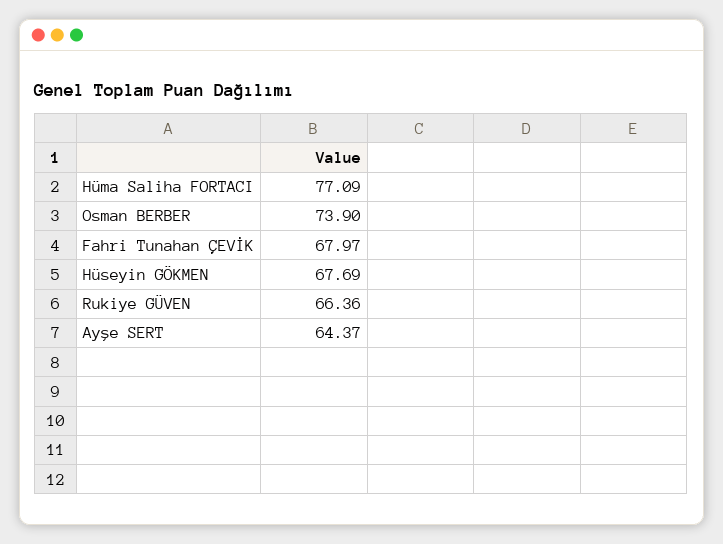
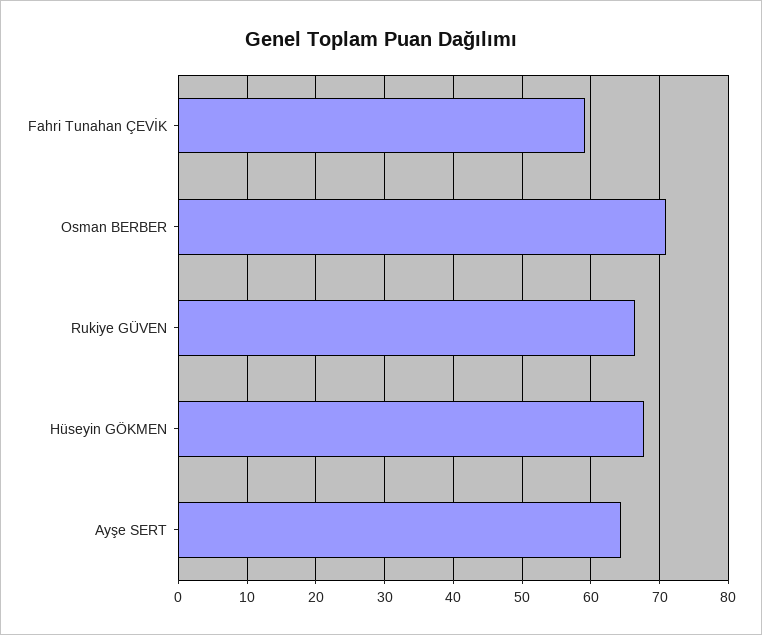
Hüma Saliha FORTACI: 77.09 -> none
Osman BERBER: 73.9 -> 71
Fahri Tunahan ÇEVİK: 67.97 -> 59

